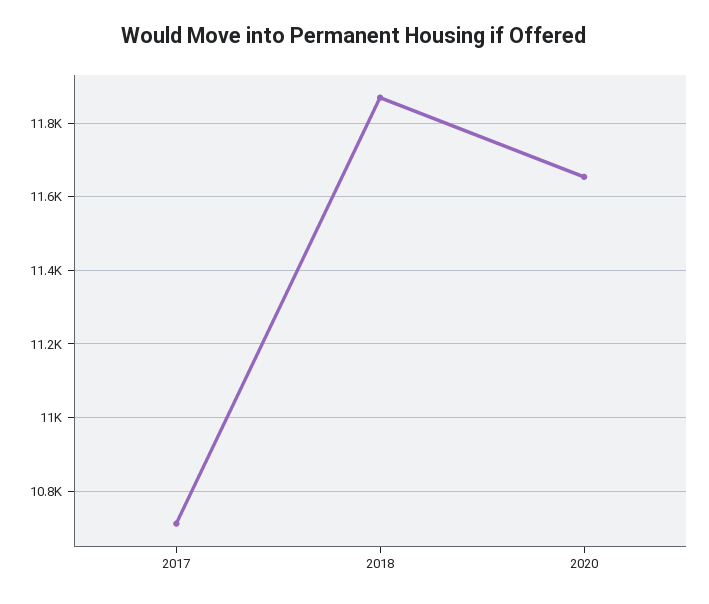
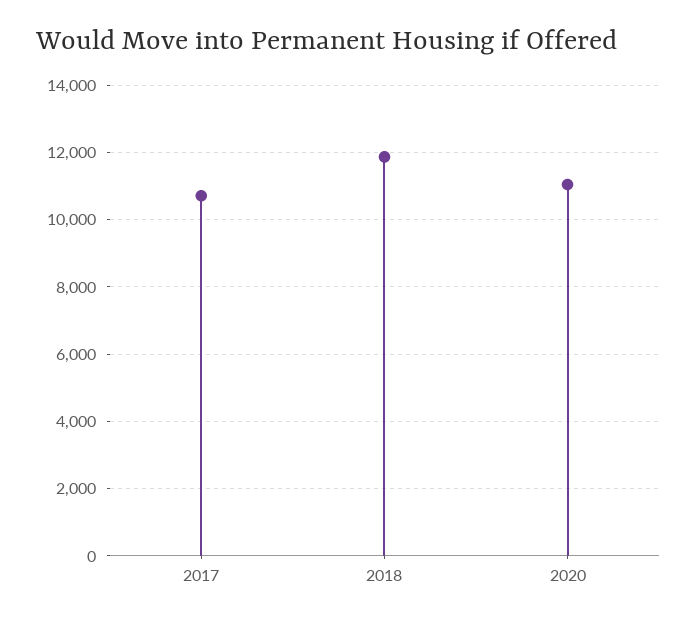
2020: 11660 -> 11000

